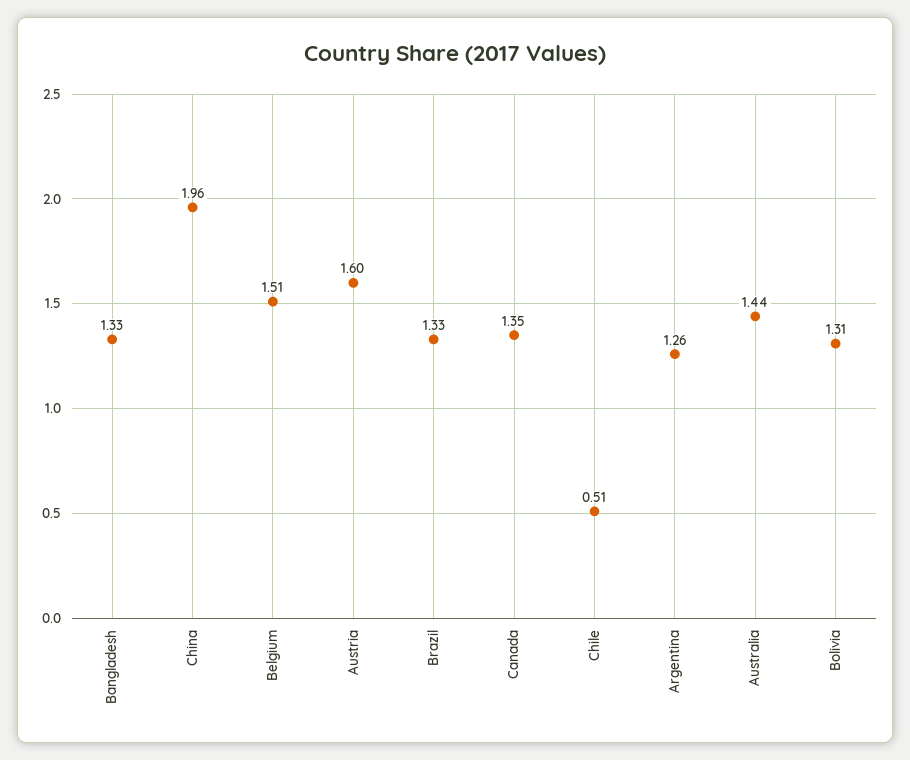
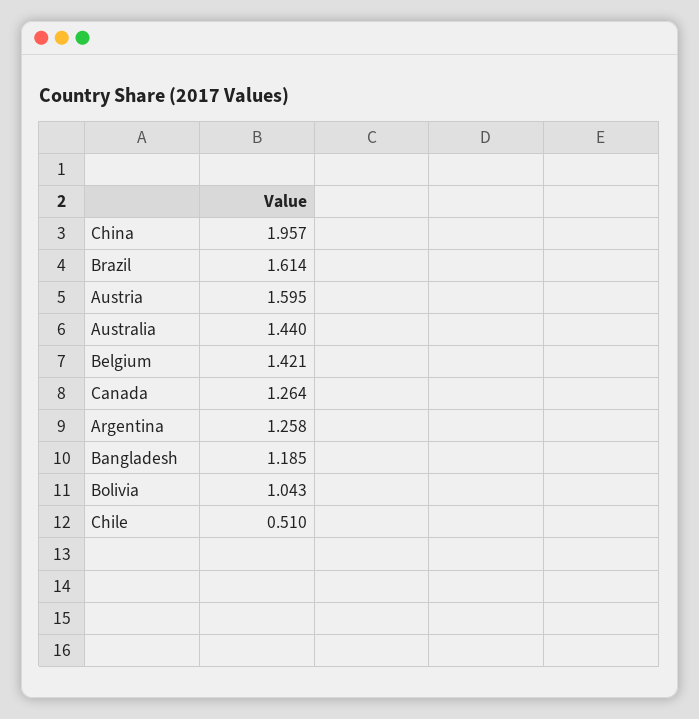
Bangladesh: 1.33 -> 1.185
Belgium: 1.51 -> 1.421
Brazil: 1.33 -> 1.614
Canada: 1.35 -> 1.264
Bolivia: 1.31 -> 1.043

